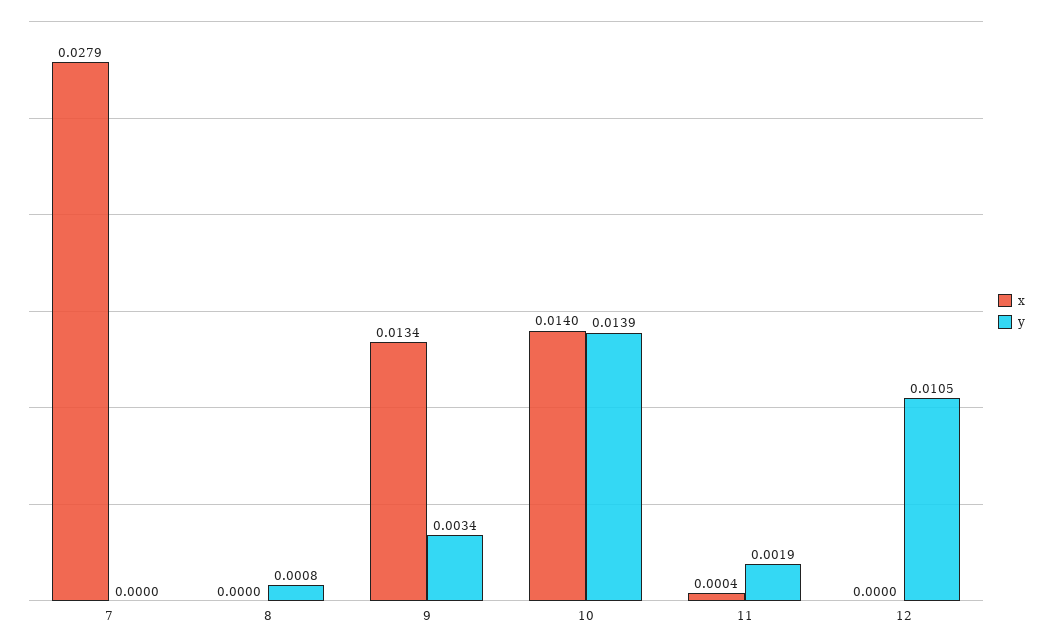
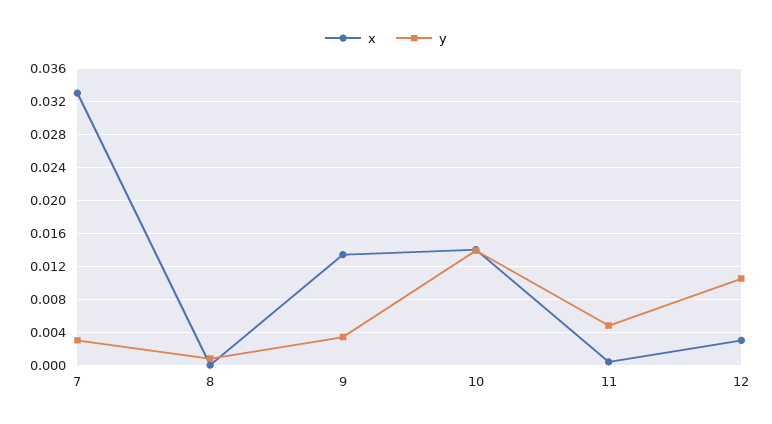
x, 7: 0.0279 -> 0.033
y, 7: 0 -> 0.003
y, 11: 0.0019 -> 0.005
x, 12: 0 -> 0.003

